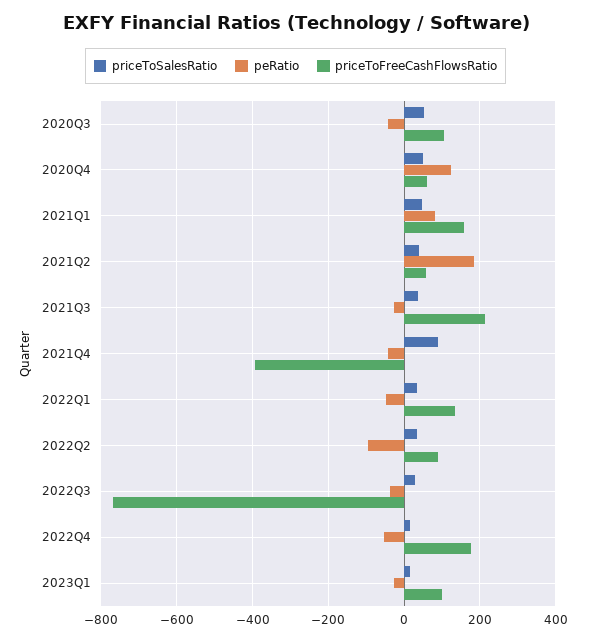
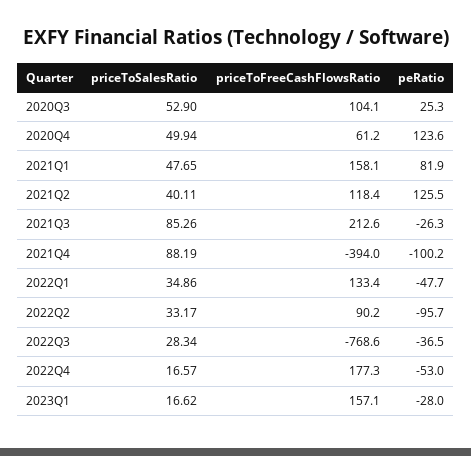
peRatio, 2020Q3: -40 -> 25.3
peRatio, 2021Q2: 180 -> 125.5
priceToFreeCashFlowsRatio, 2021Q2: 60 -> 118.4
priceToSalesRatio, 2021Q3: 40 -> 85.26
peRatio, 2021Q4: -40 -> -100.2
priceToFreeCashFlowsRatio, 2023Q1: 100 -> 157.1

